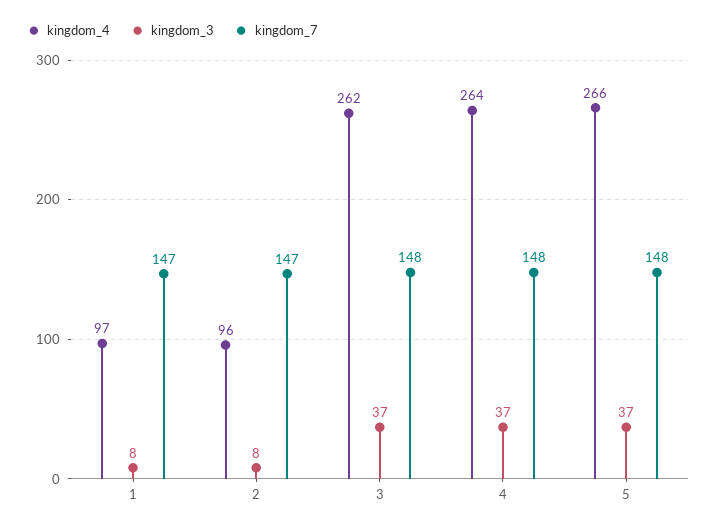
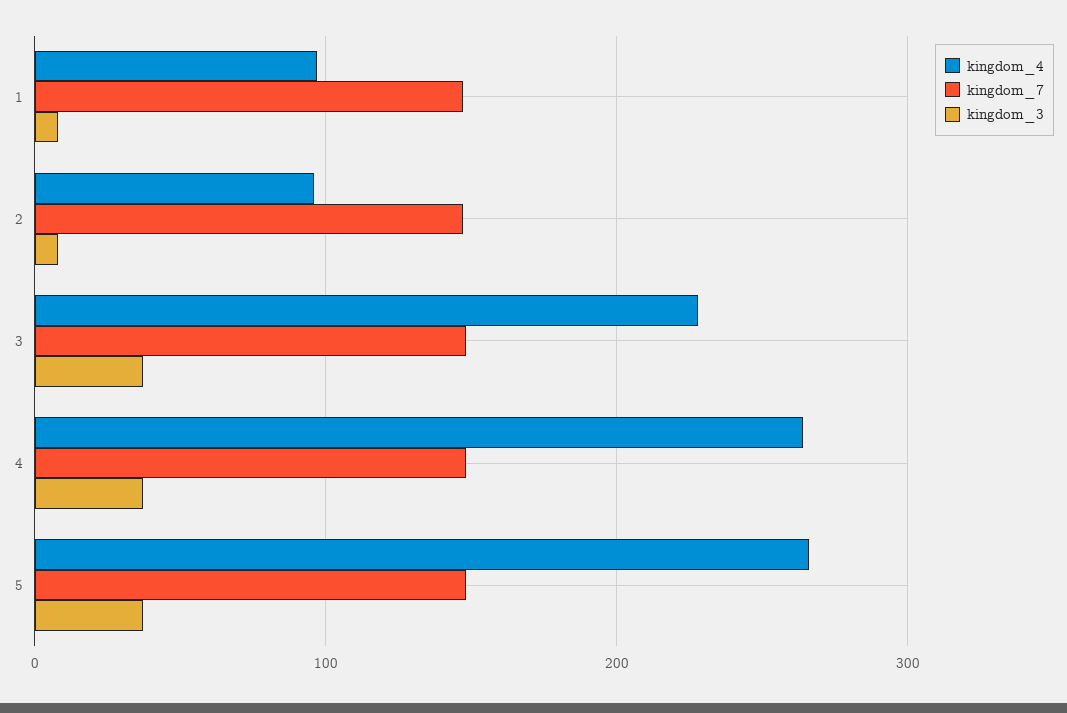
kingdom_4, 3: 262 -> 230

